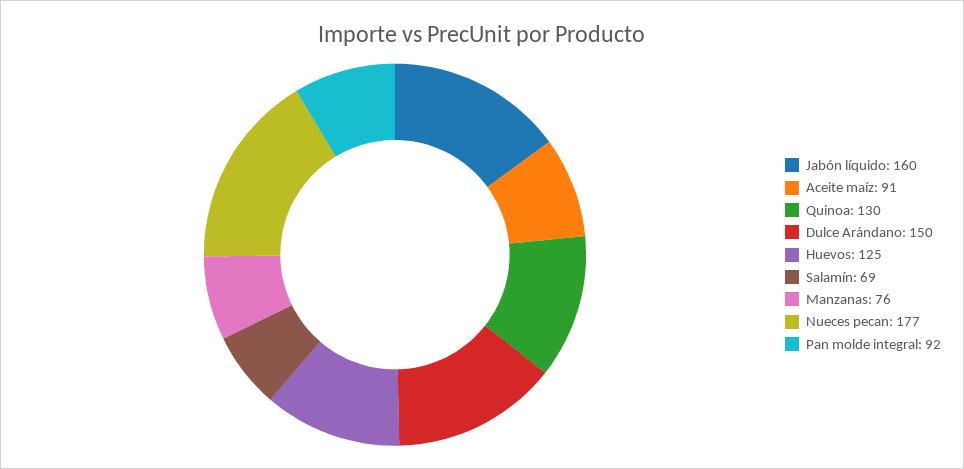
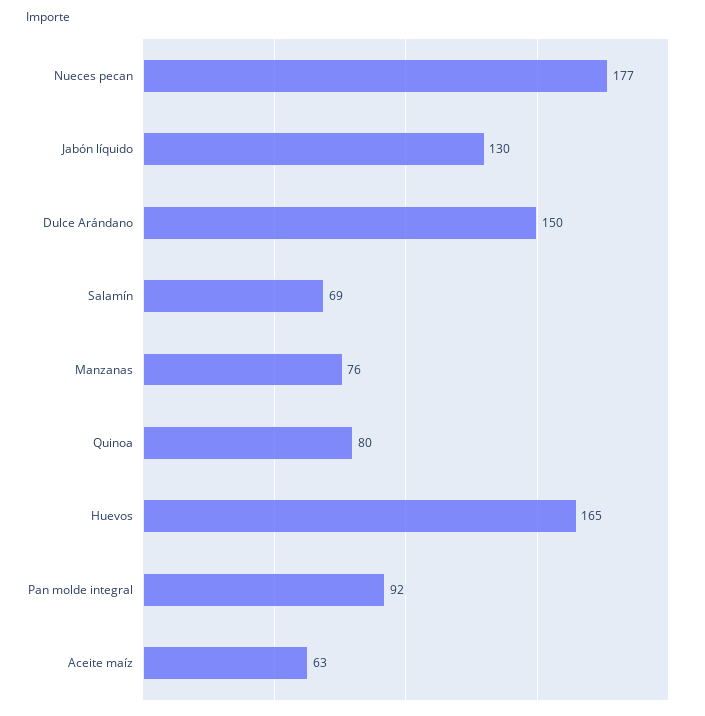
Jabón líquido: 160 -> 130
Aceite maíz: 91 -> 63
Quinoa: 130 -> 80
Huevos: 125 -> 165

